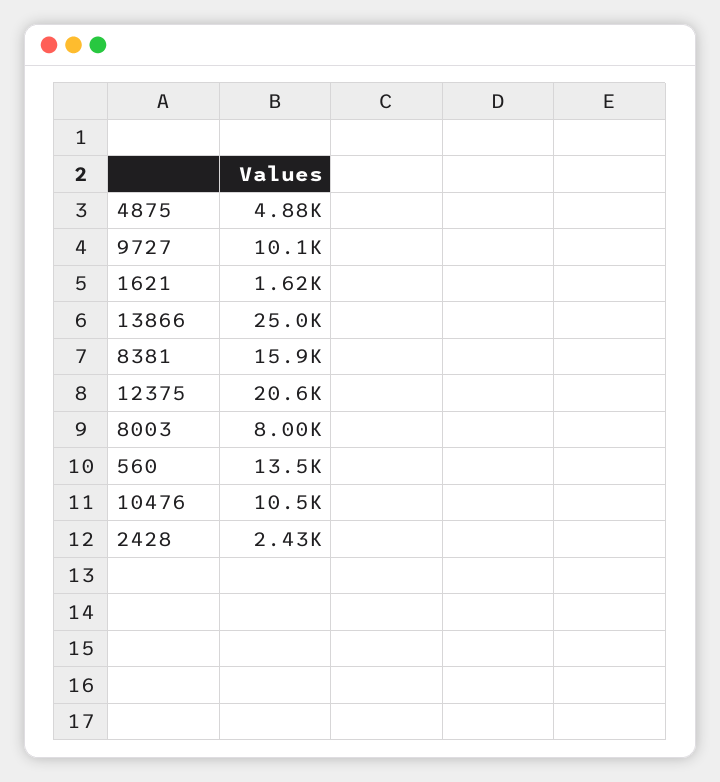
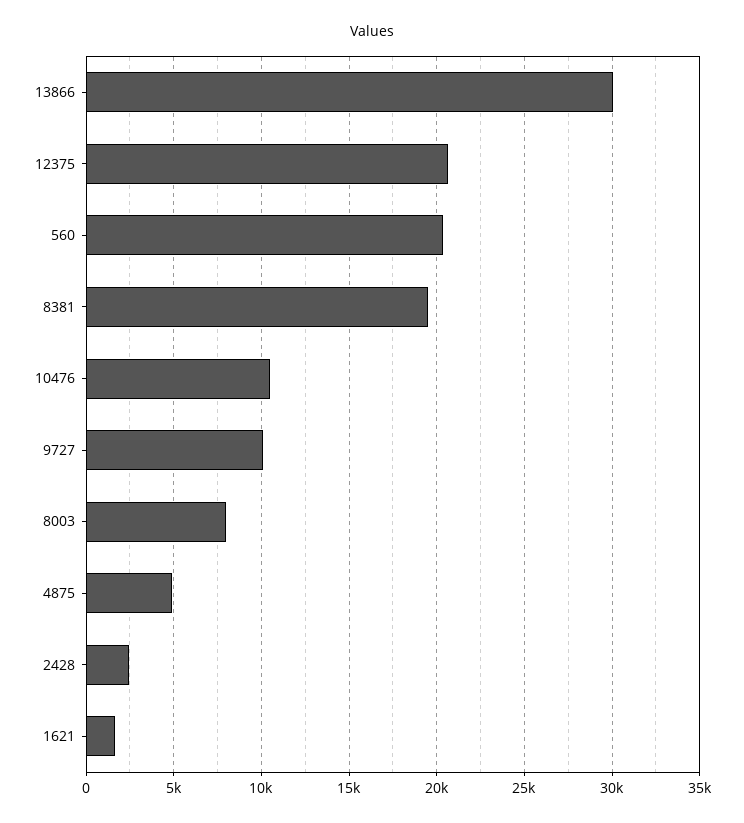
13866: 25000 -> 30000
8381: 15900 -> 19500
560: 13500 -> 20500

